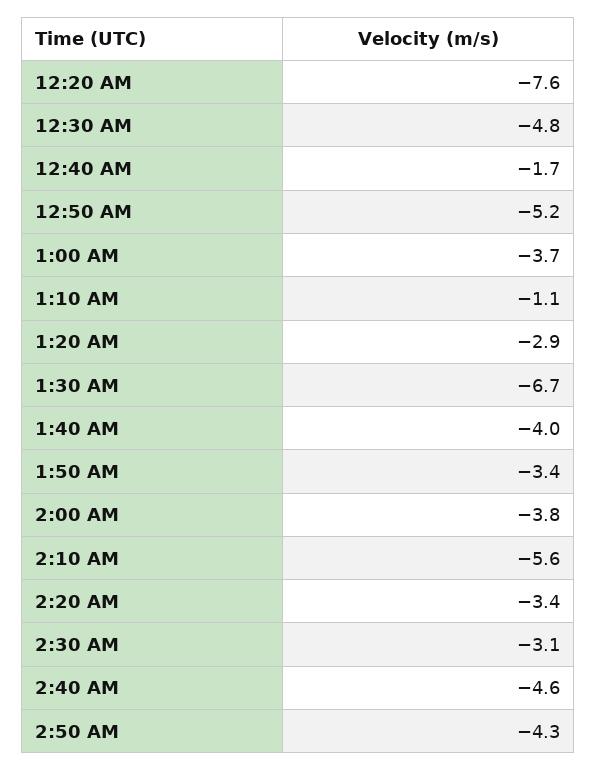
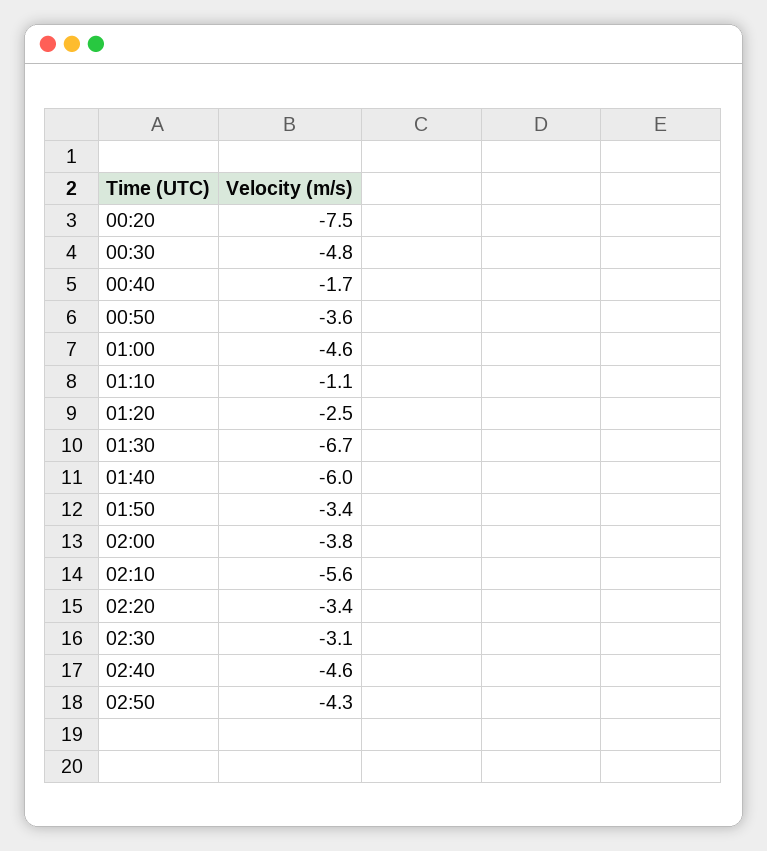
12:20 AM: -7.6 -> -7.5
12:50 AM: -5.2 -> -3.6
1:00 AM: -3.7 -> -4.6
1:20 AM: -2.9 -> -2.5
1:40 AM: -4 -> -6

